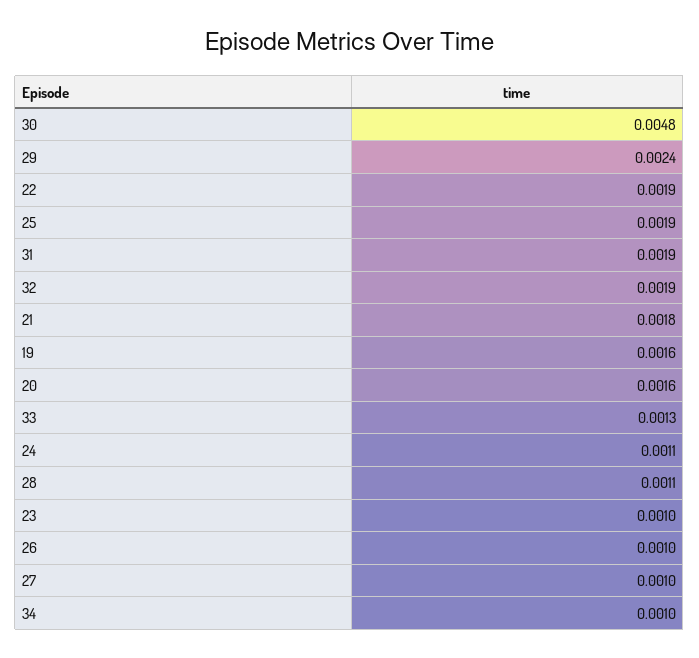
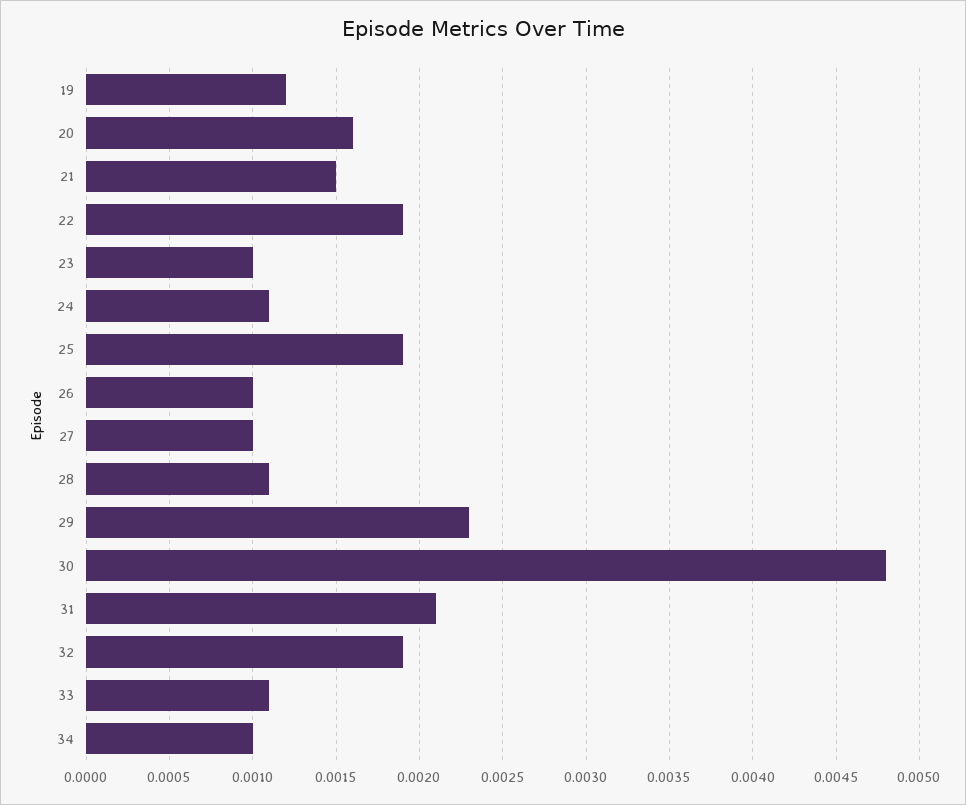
29: 0.0024 -> 0.0023
31: 0.0019 -> 0.0021
21: 0.0018 -> 0.0015
19: 0.0016 -> 0.0012
33: 0.0013 -> 0.0011

